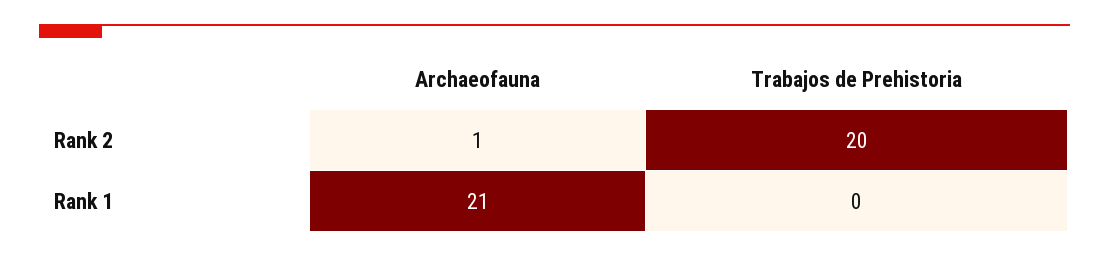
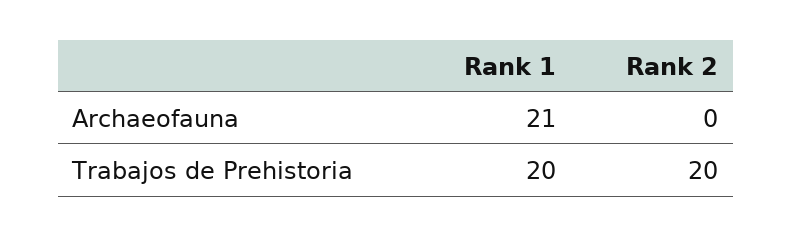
Archaeofauna, Rank 2: 1 -> 0
Trabajos de Prehistoria, Rank 1: 0 -> 20

